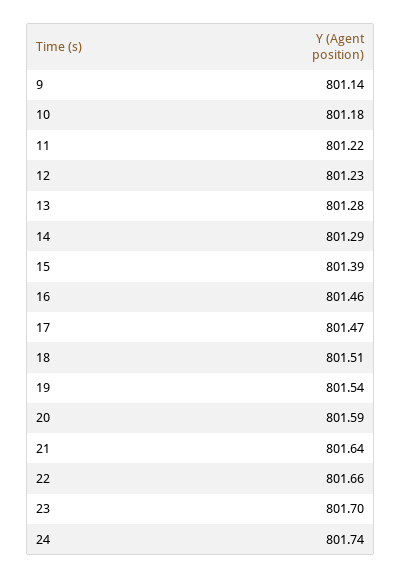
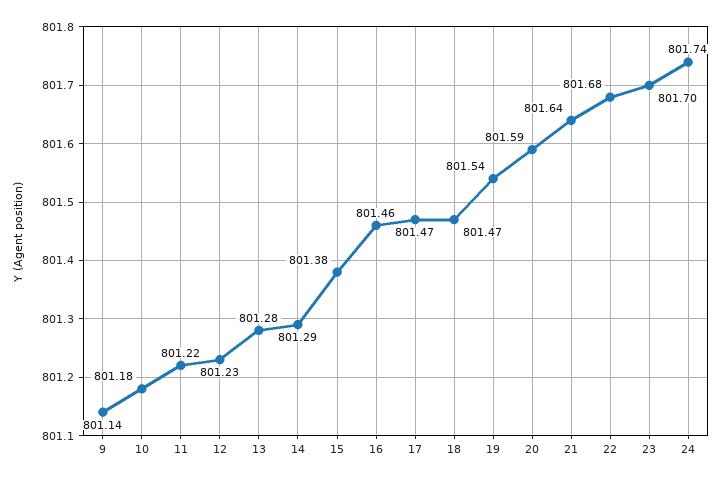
15: 801.39 -> 801.38
18: 801.51 -> 801.47
22: 801.66 -> 801.68

